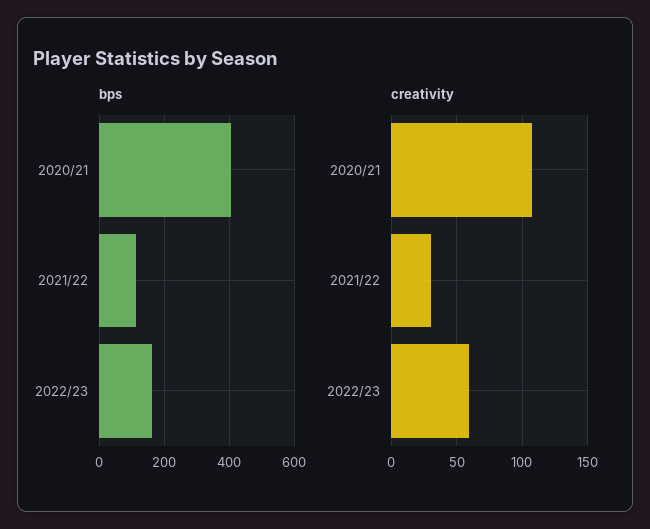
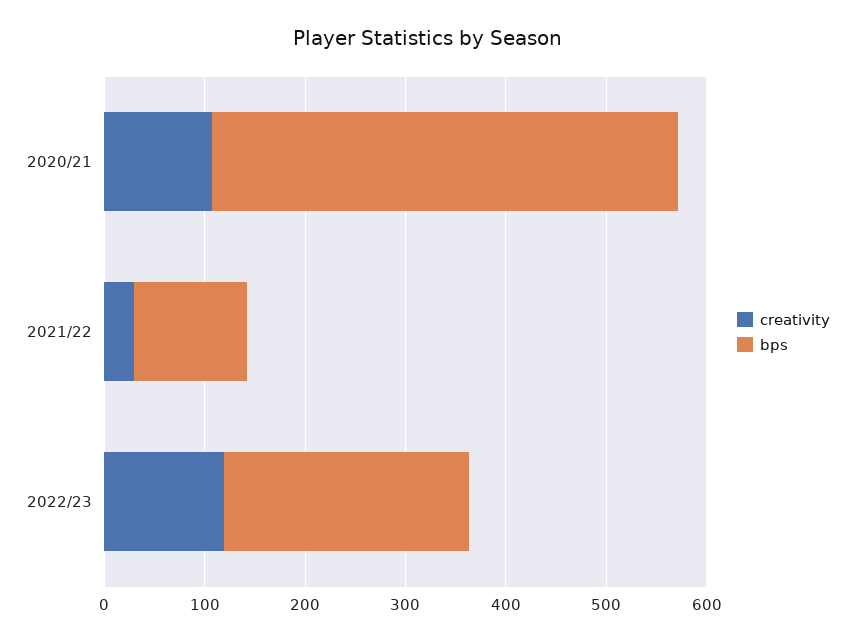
bps, 2020/21: 400 -> 460
bps, 2022/23: 160 -> 240
creativity, 2022/23: 60 -> 120

